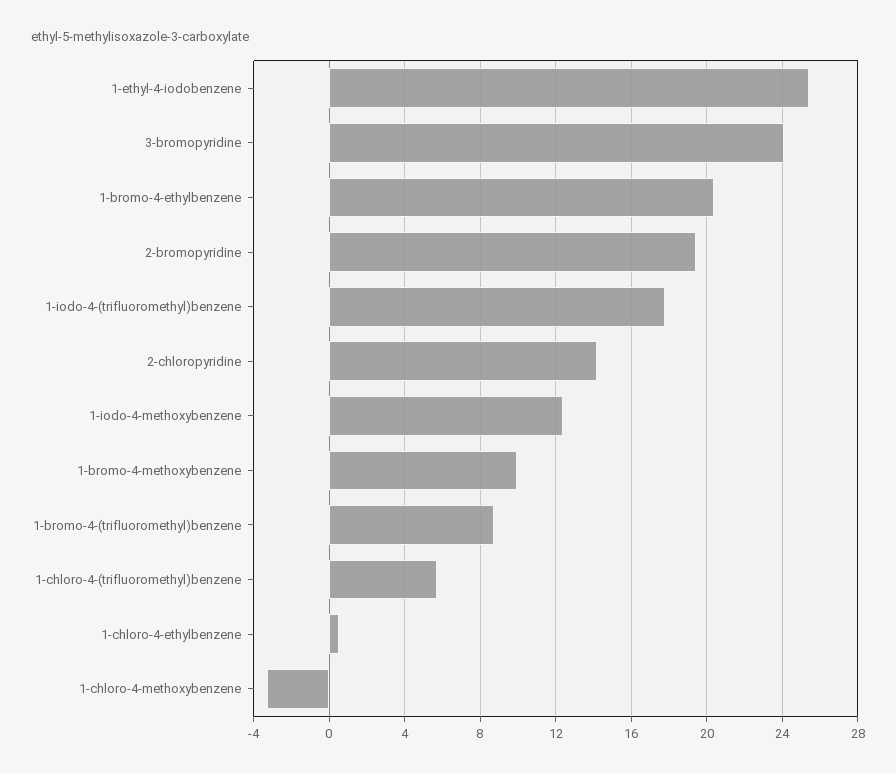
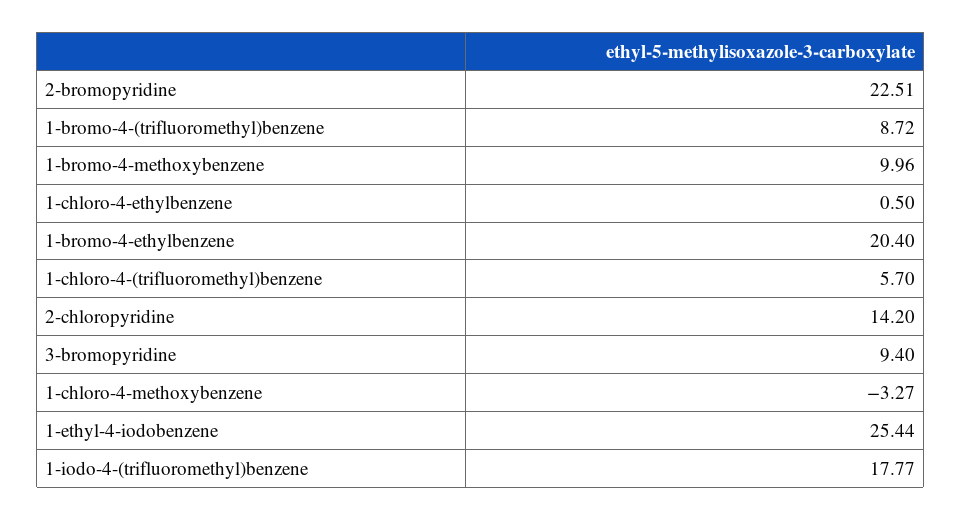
3-bromopyridine: 24 -> 9.4
2-bromopyridine: 19.5 -> 22.51
1-iodo-4-methoxybenzene: 12.5 -> none

